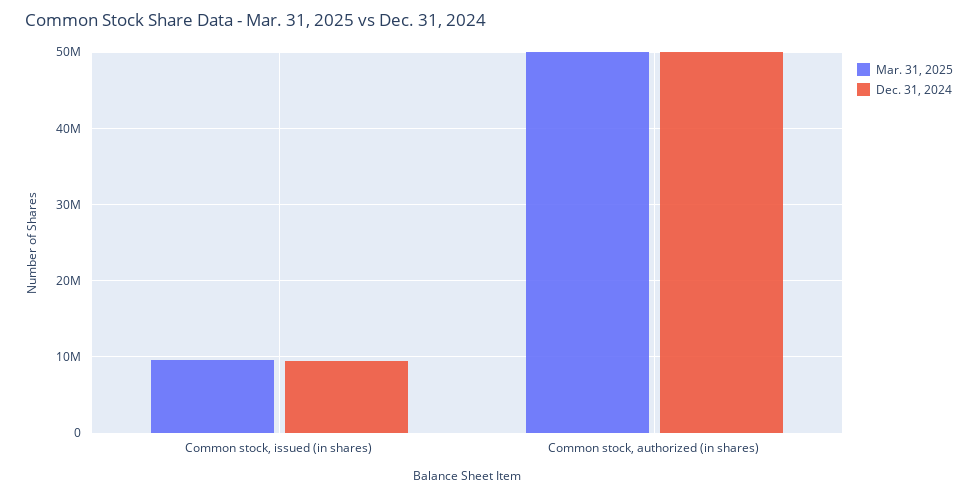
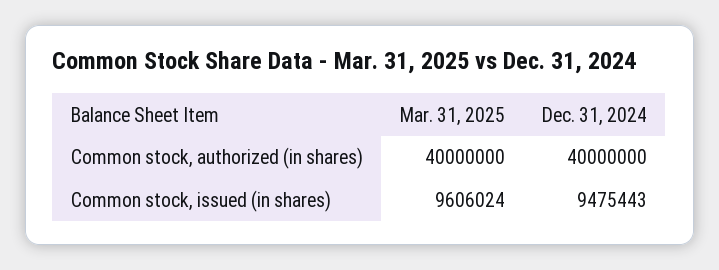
Mar. 31, 2025, Common stock, authorized (in shares): 50000000 -> 40000000
Dec. 31, 2024, Common stock, authorized (in shares): 50000000 -> 40000000

